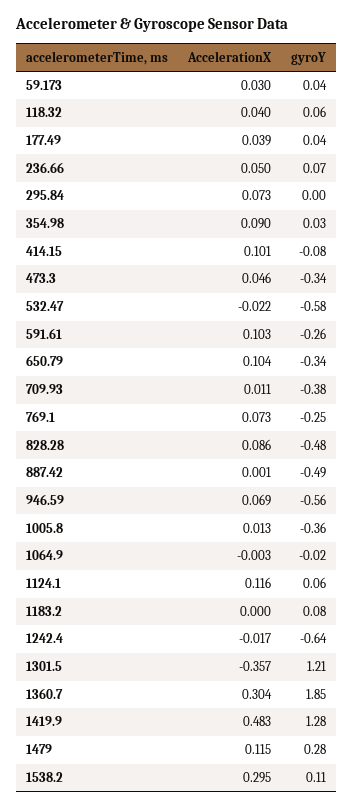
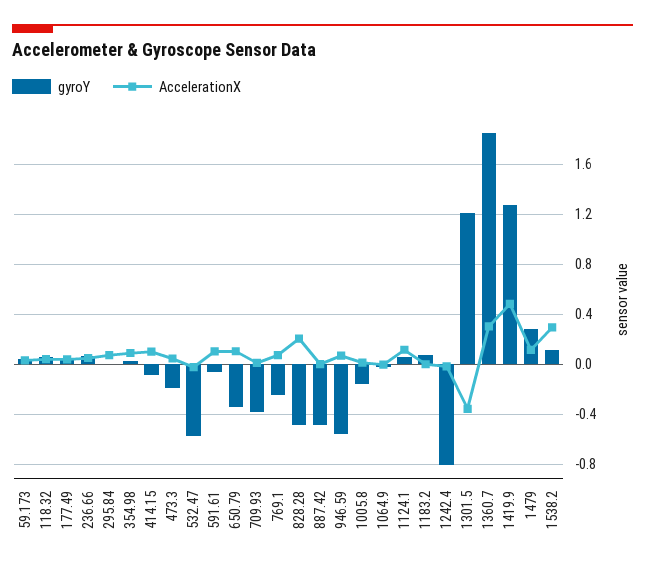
gyroY, 473.3: -0.34 -> -0.2
gyroY, 591.61: -0.26 -> -0.05
AccelerationX, 828.28: 0.086 -> 0.2
gyroY, 1005.8: -0.36 -> -0.15
gyroY, 1242.4: -0.64 -> -0.8

